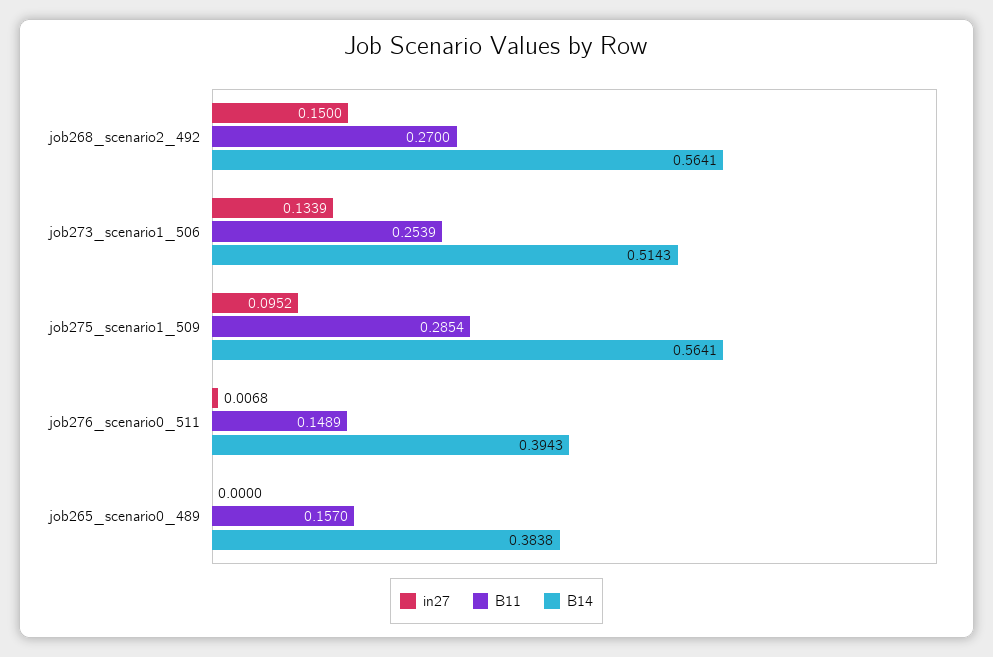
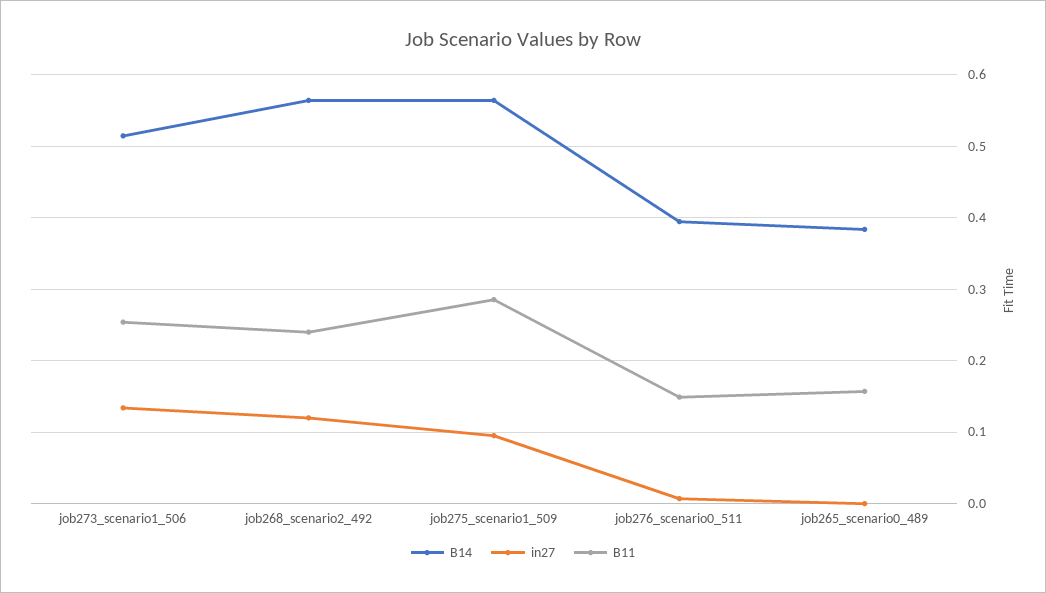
in27, job268_scenario2_492: 0.15 -> 0.12
B11, job268_scenario2_492: 0.27 -> 0.24

